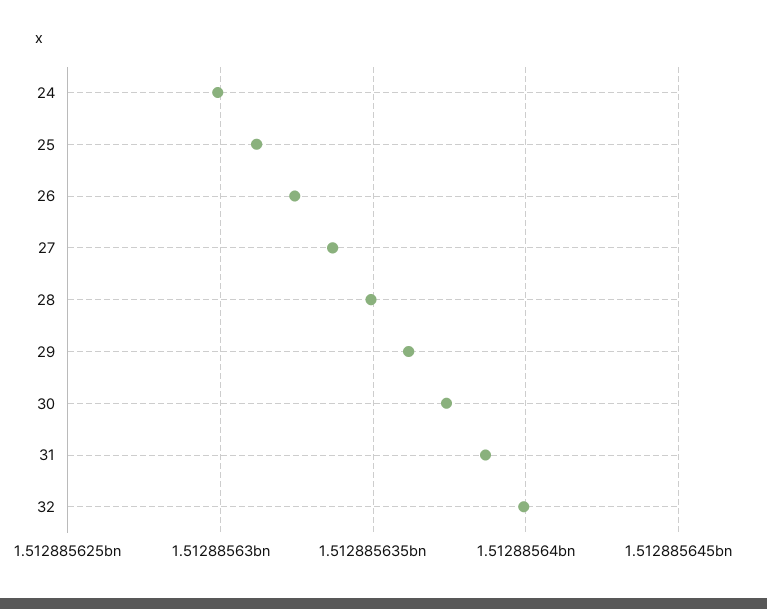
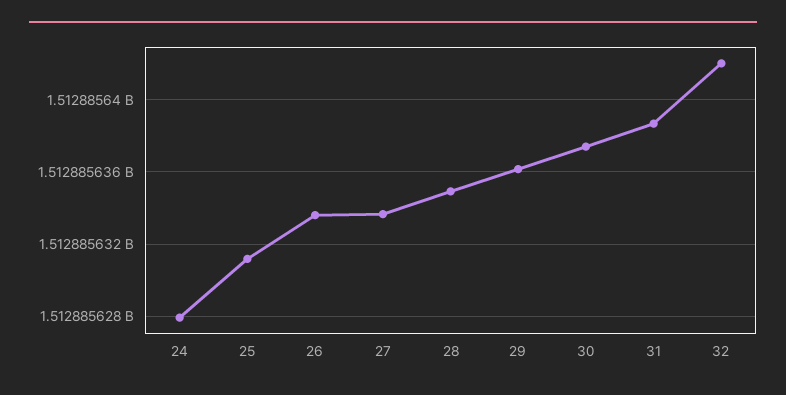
24: 1512885630 -> 1512885628
26: 1512885632.5 -> 1512885633.5
32: 1512885640 -> 1512885642

